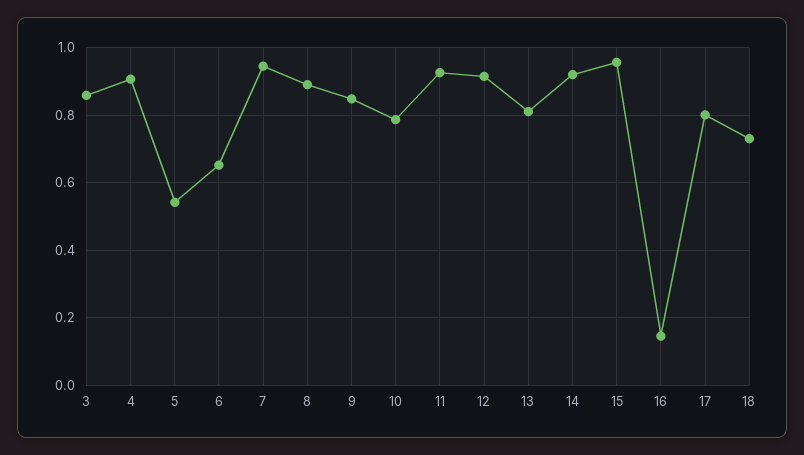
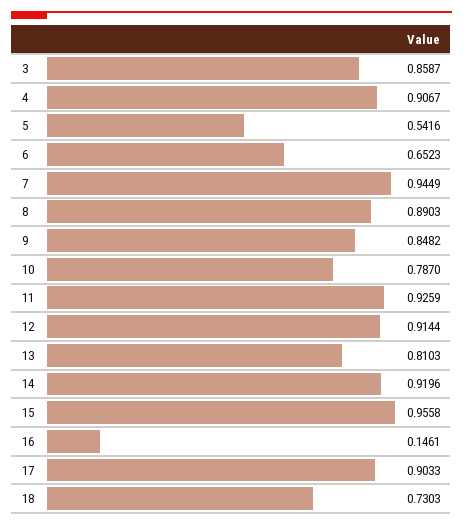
17: 0.8 -> 0.9033

